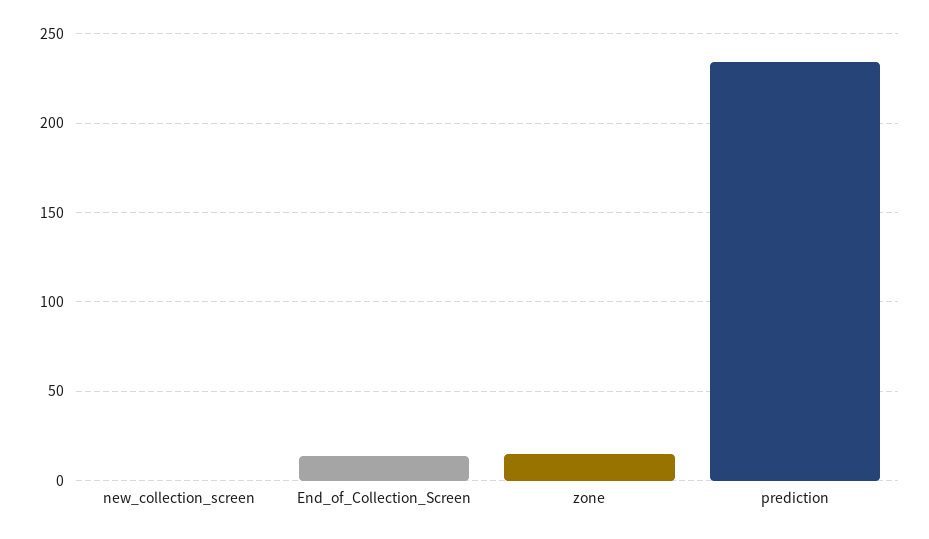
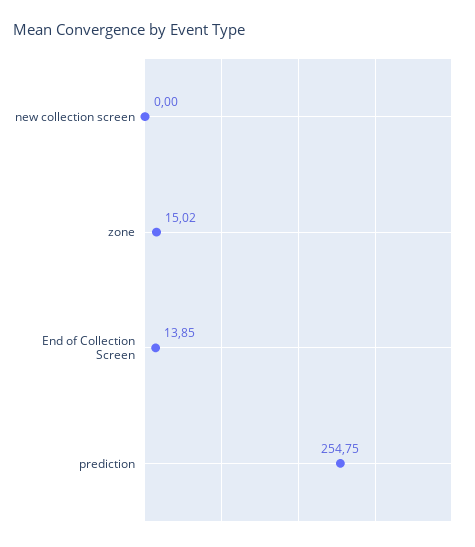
prediction: 235 -> 254.75

